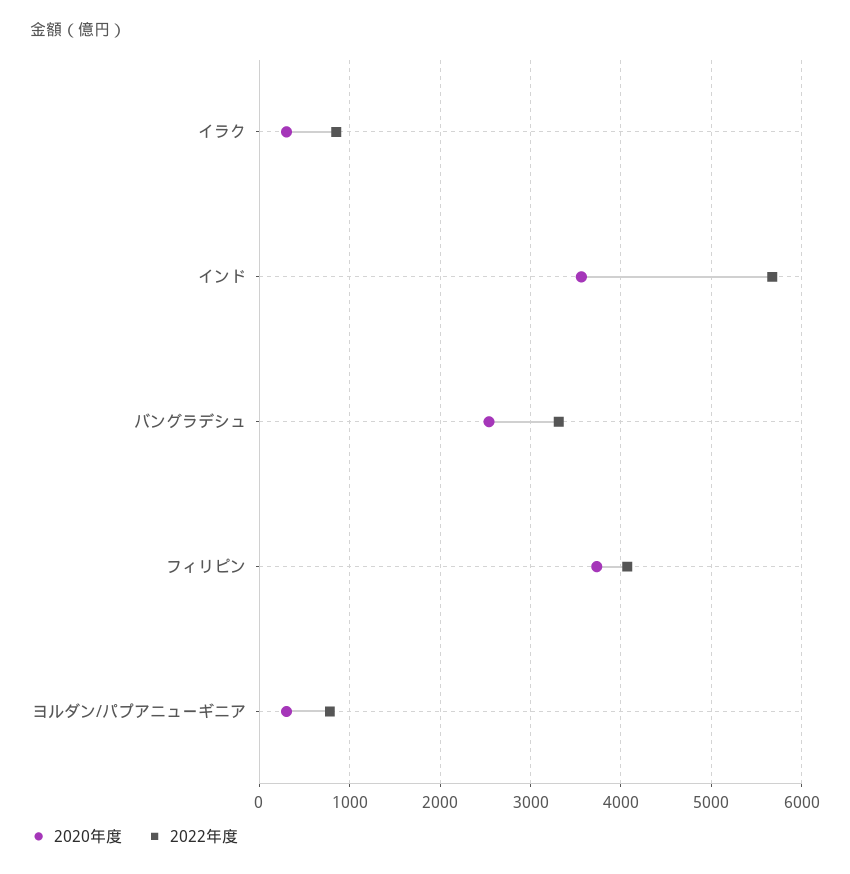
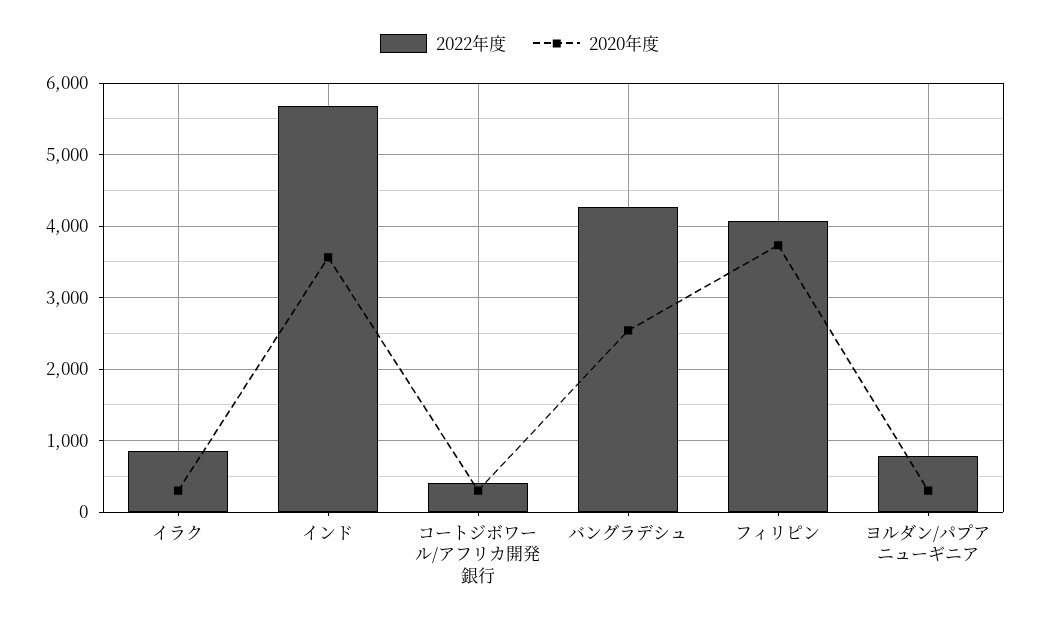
2022年度, バングラデシュ: 3300 -> 4300
2022年度, コートジボワール/アフリカ開発銀行: none -> 400
2020年度, コートジボワール/アフリカ開発銀行: none -> 300

